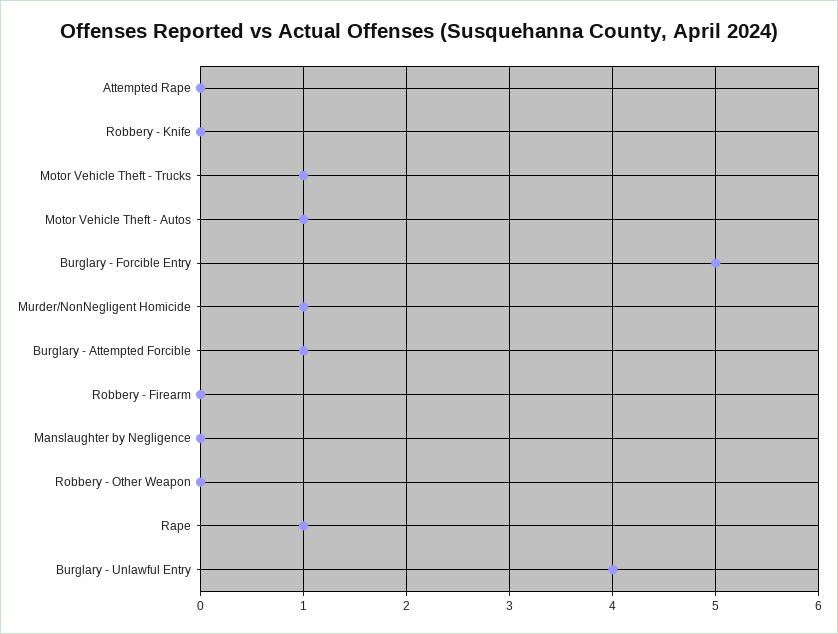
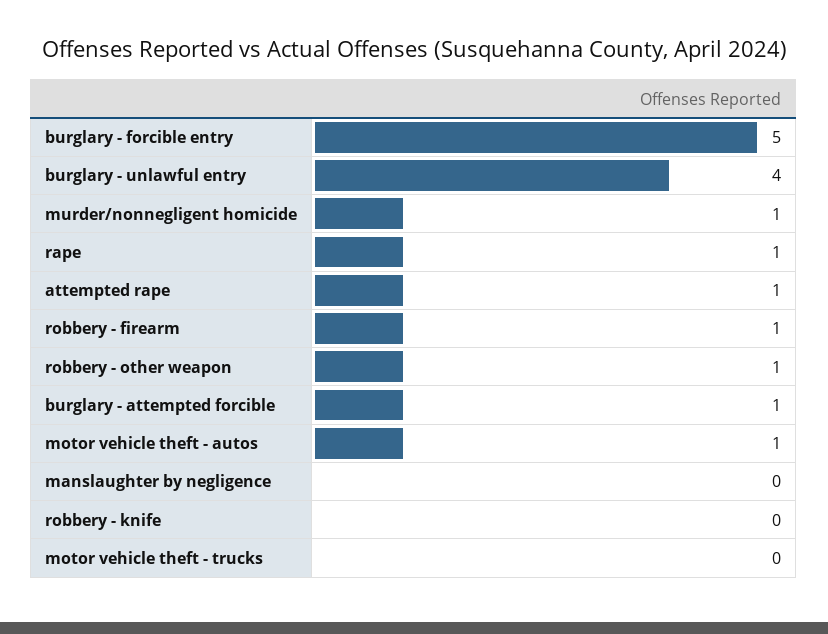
Attempted Rape: 0 -> 1
Motor Vehicle Theft - Trucks: 1 -> 0
Robbery - Firearm: 0 -> 1
Robbery - Other Weapon: 0 -> 1

